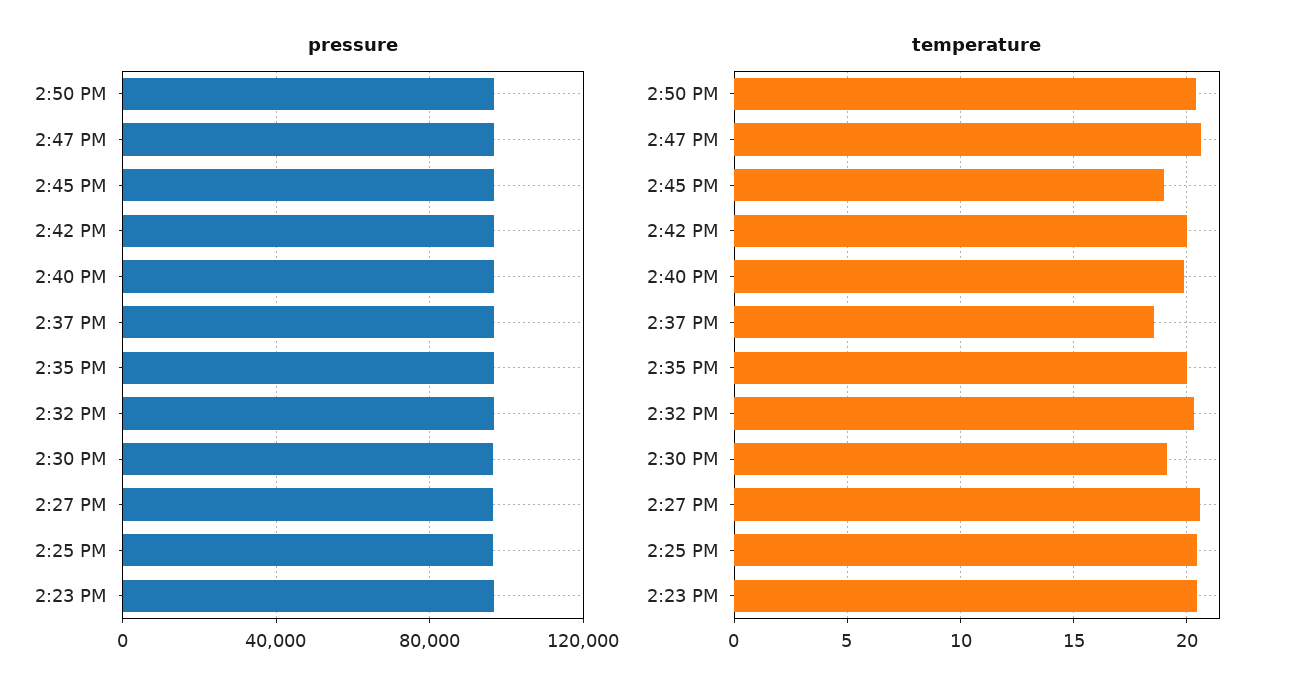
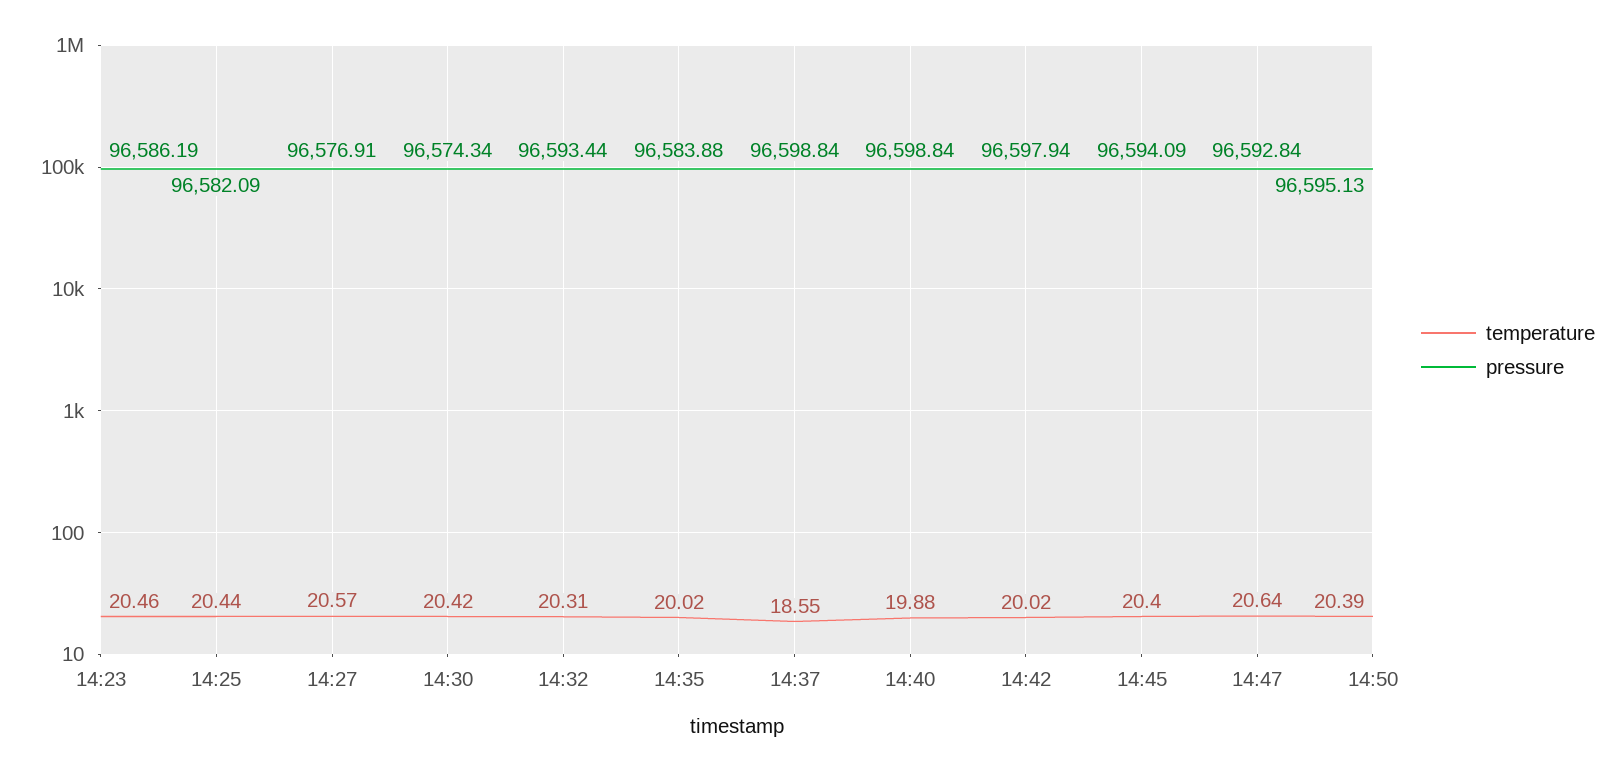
temperature, 2:45 PM: 19 -> 20.4
temperature, 2:30 PM: 19 -> 20.42

